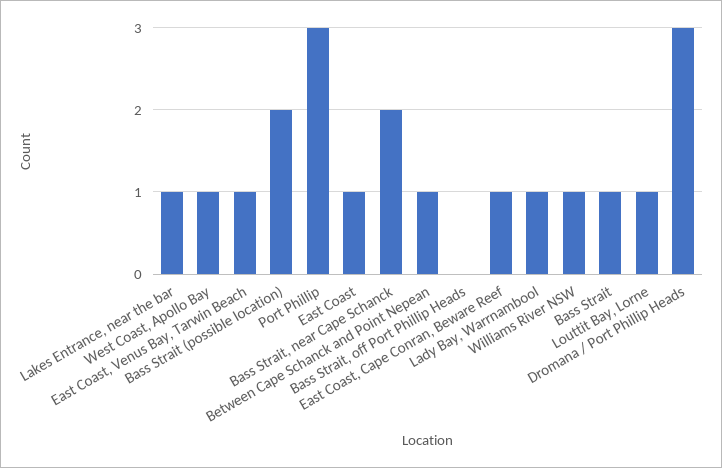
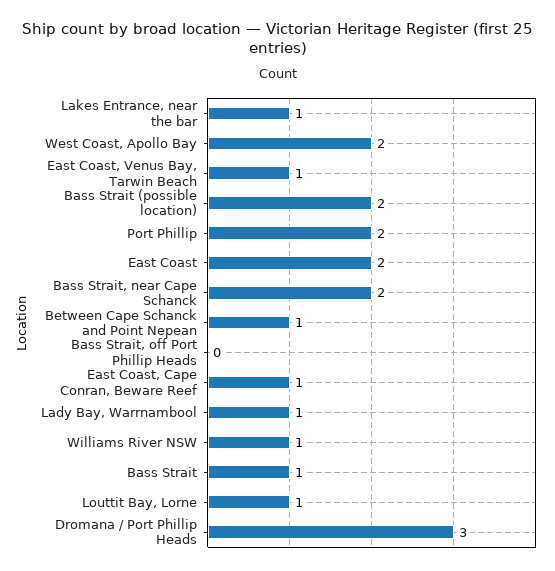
West Coast, Apollo Bay: 1 -> 2
Port Phillip: 3 -> 2
East Coast: 1 -> 2

